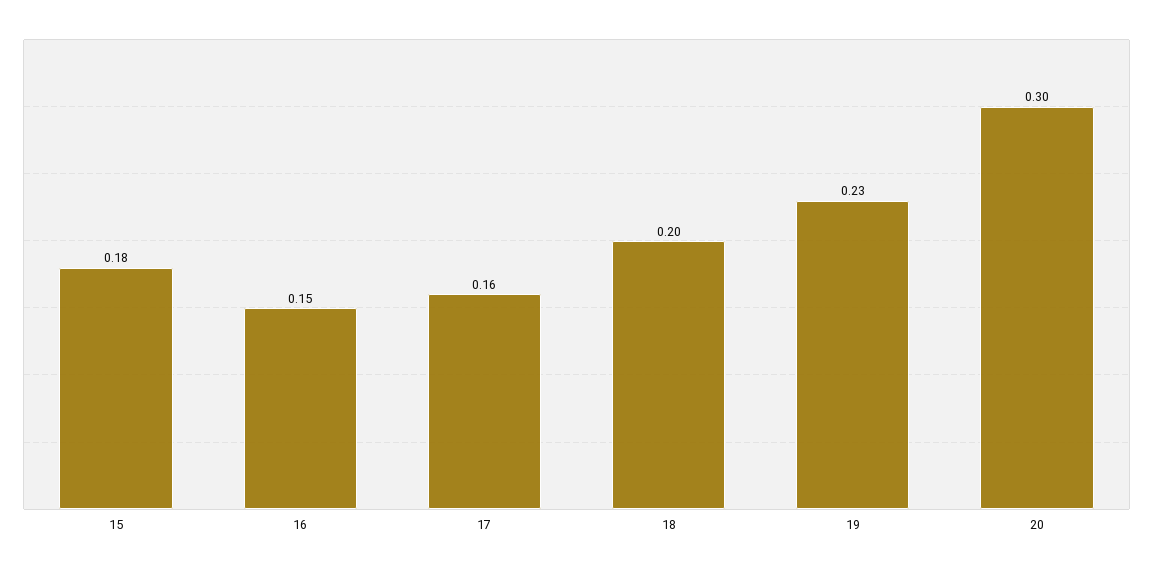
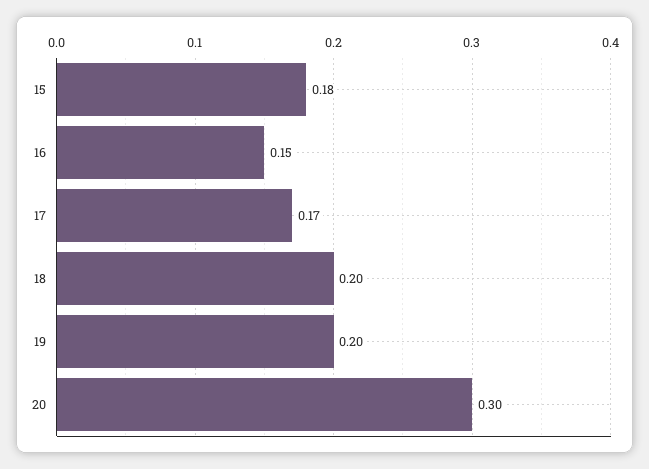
17: 0.16 -> 0.17
19: 0.23 -> 0.2

